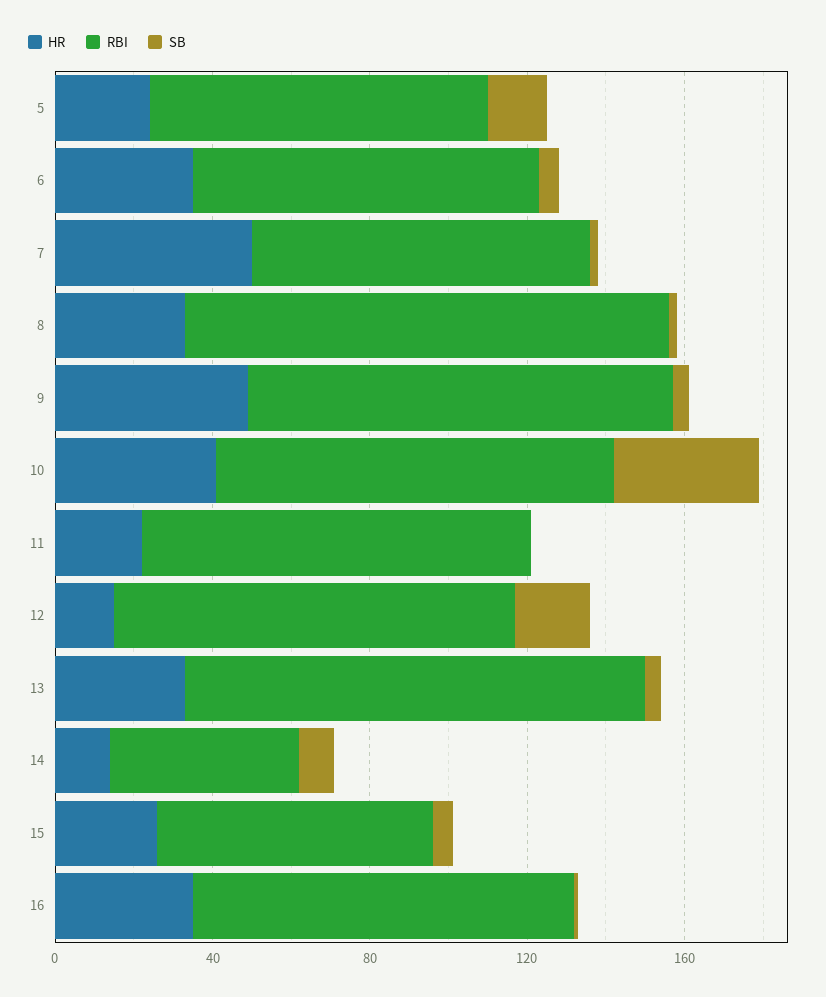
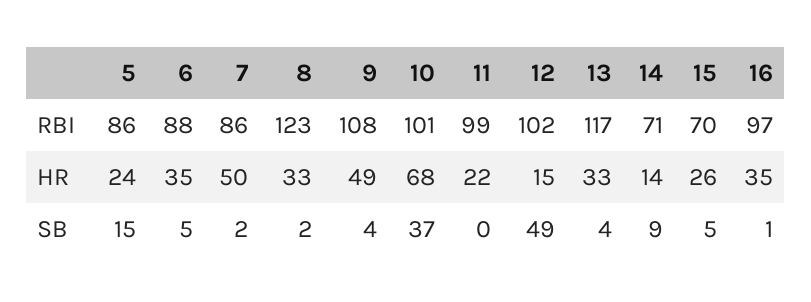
HR, 10: 40 -> 68
SB, 12: 20 -> 49
RBI, 14: 50 -> 71

